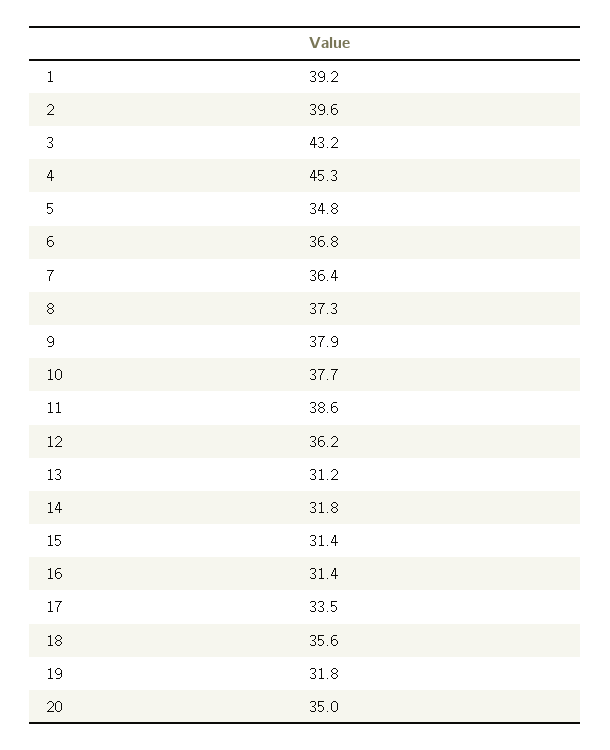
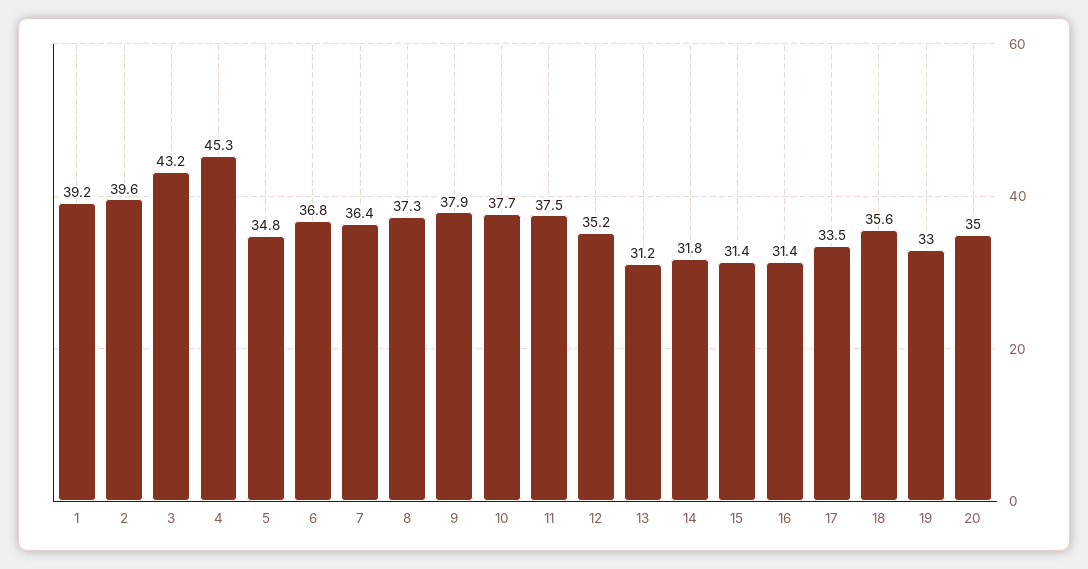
11: 38.6 -> 37.5
12: 36.2 -> 35.2
19: 31.8 -> 33

